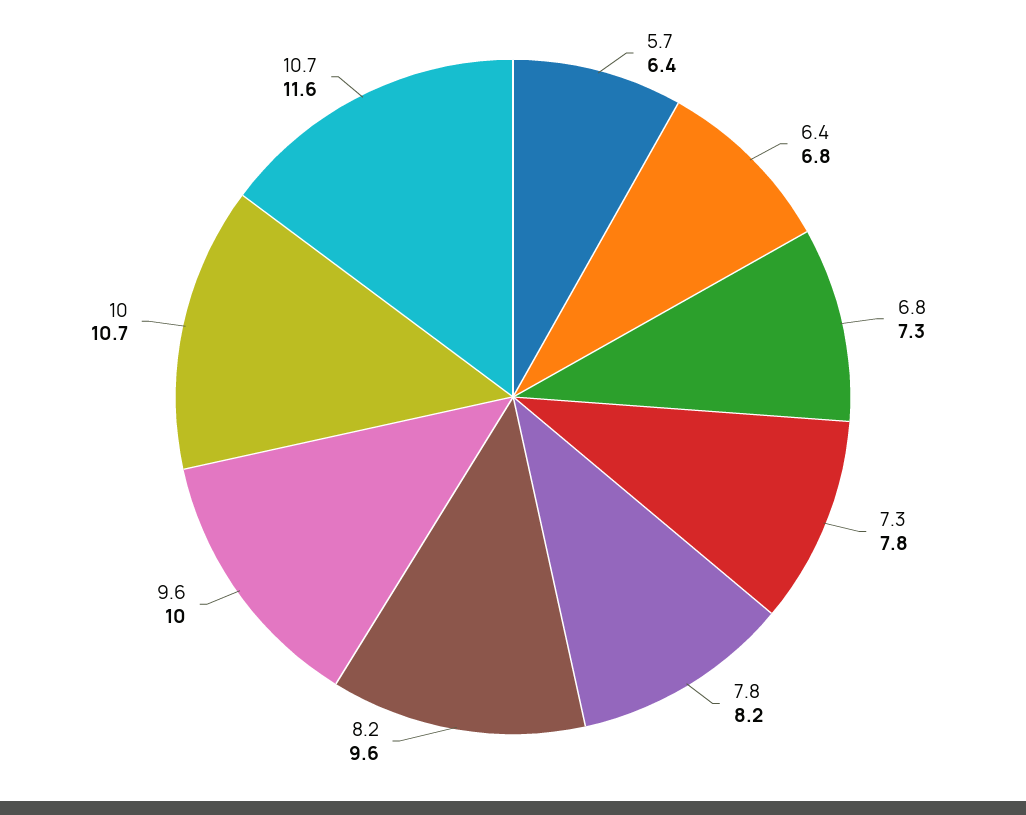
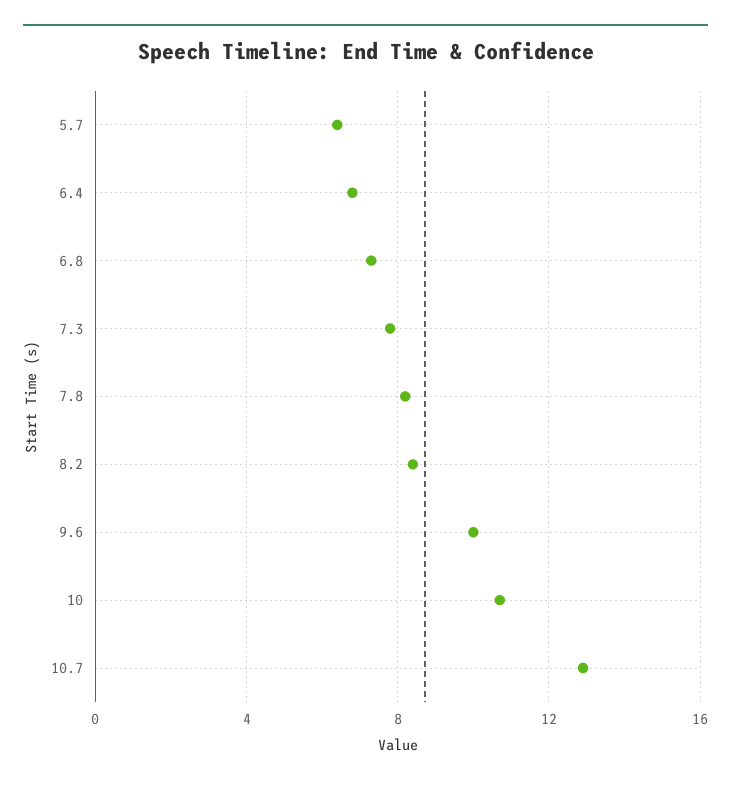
8.2: 9.6 -> 8.5
10.7: 11.6 -> 13

